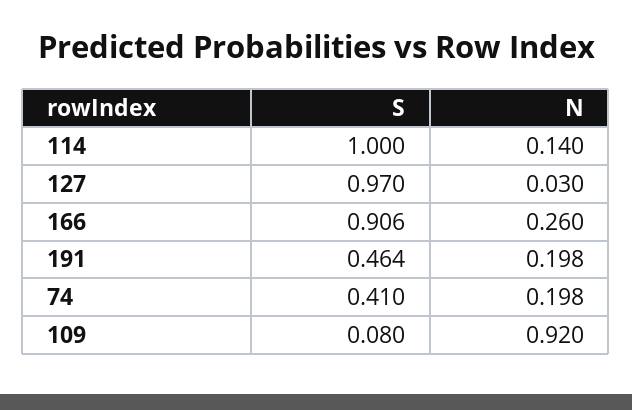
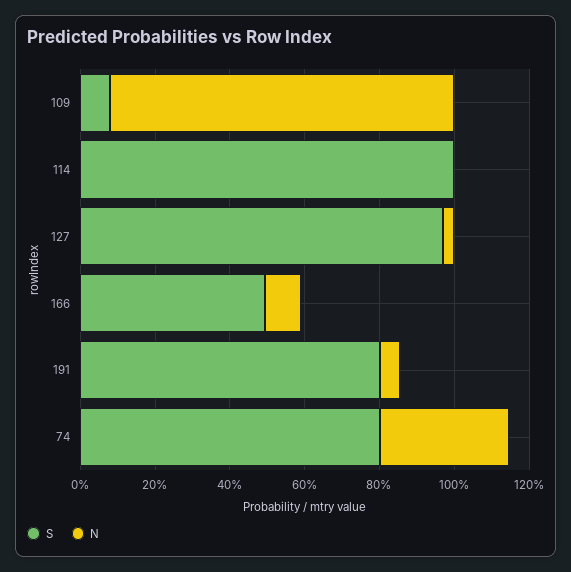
N, 114: 0.14 -> 0
S, 166: 0.906 -> 0.5
N, 166: 0.26 -> 0.1
S, 191: 0.464 -> 0.8
N, 191: 0.198 -> 0.05
S, 74: 0.41 -> 0.8
N, 74: 0.198 -> 0.35

